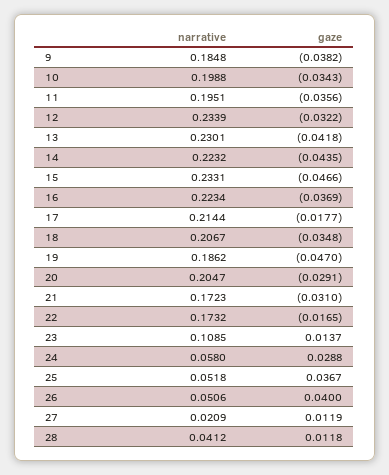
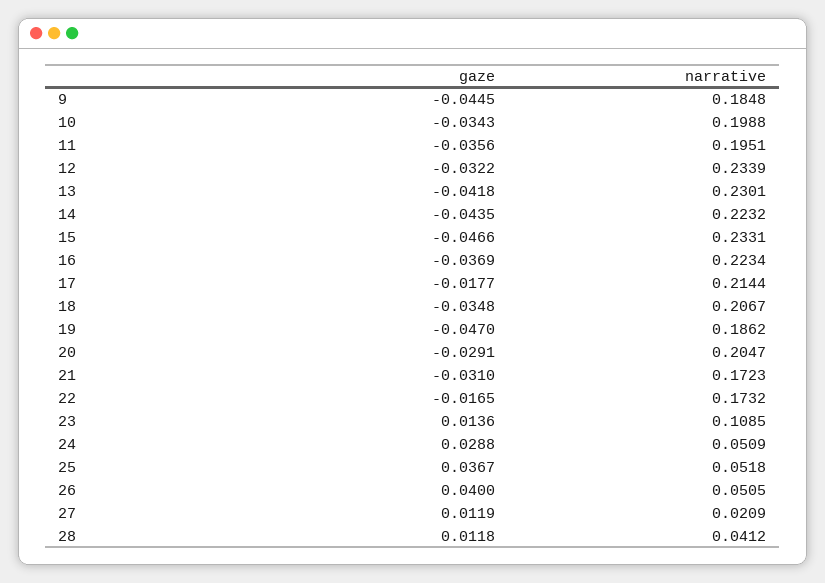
gaze, 9: -0.0382 -> -0.0445
gaze, 23: 0.0137 -> 0.0136
narrative, 24: 0.058 -> 0.0509
narrative, 26: 0.0506 -> 0.0505

